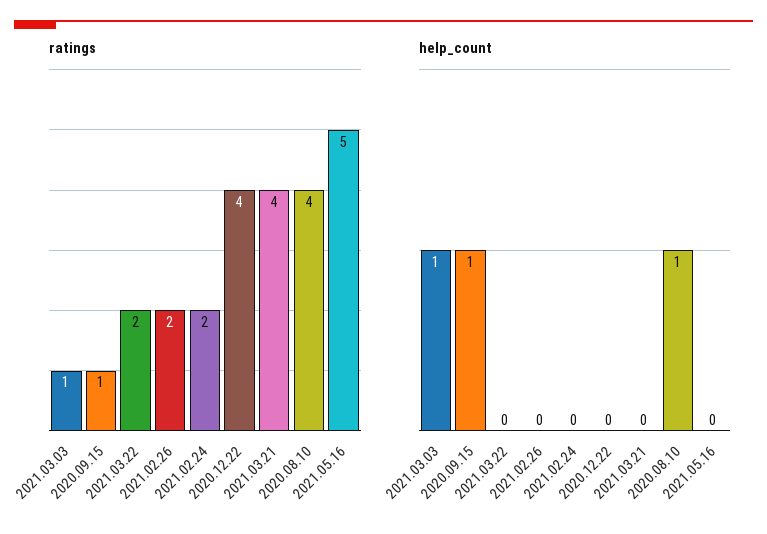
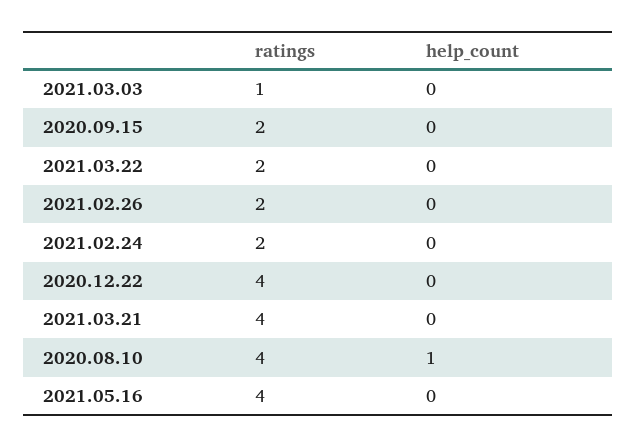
ratings, 2020.09.15: 1 -> 2
ratings, 2021.05.16: 5 -> 4
help_count, 2021.03.03: 1 -> 0
help_count, 2020.09.15: 1 -> 0

